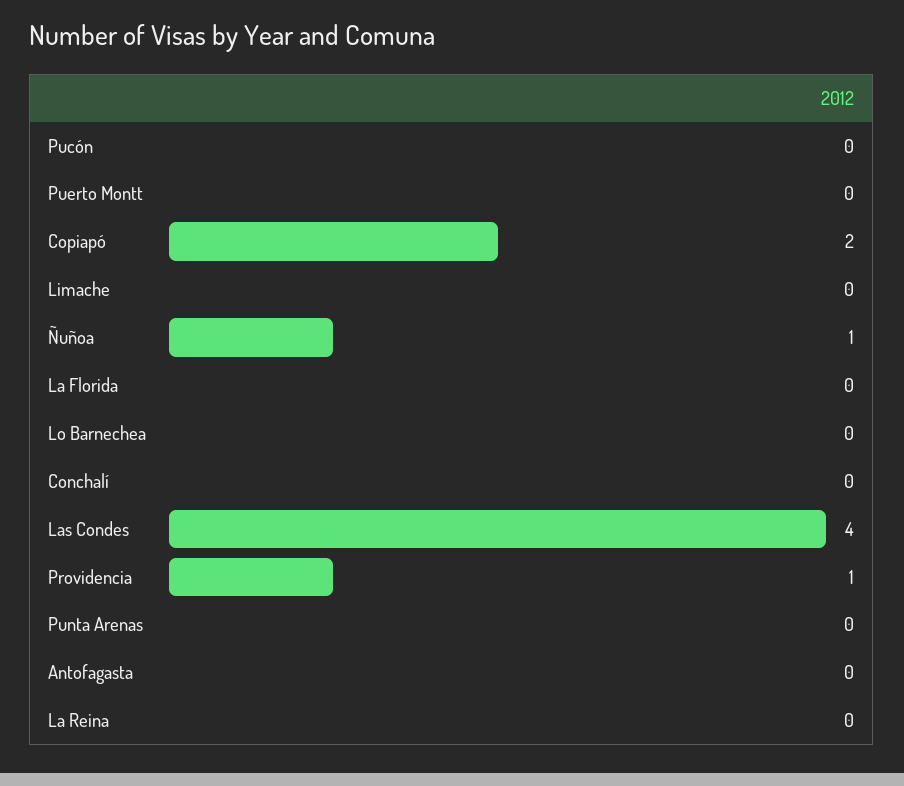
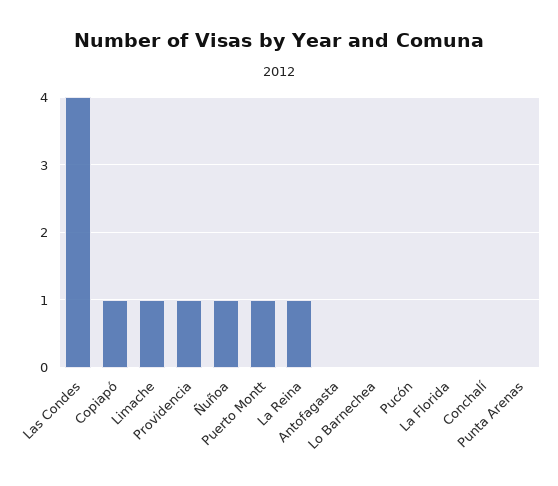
Puerto Montt: 0 -> 1
Copiapó: 2 -> 1
Limache: 0 -> 1
La Reina: 0 -> 1

